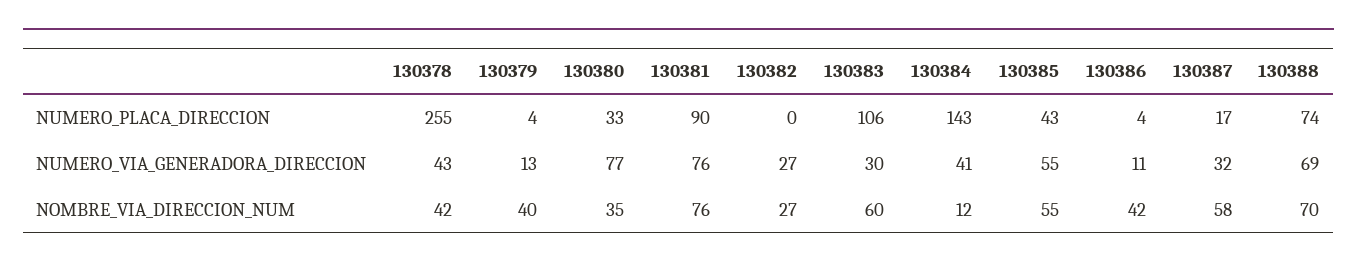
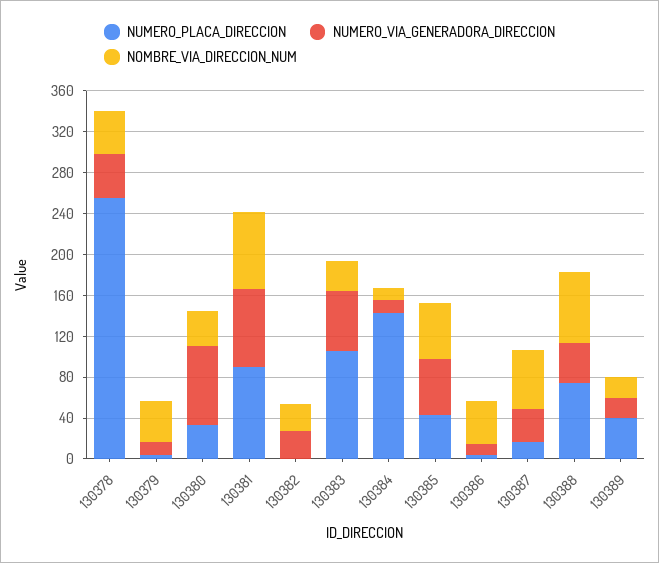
NUMERO_VIA_GENERADORA_DIRECCION, 130383: 30 -> 60
NUMERO_VIA_GENERADORA_DIRECCION, 130384: 41 -> 10
NUMERO_VIA_GENERADORA_DIRECCION, 130388: 69 -> 40
NOMBRE_VIA_DIRECCION_NUM, 130383: 60 -> 30
NUMERO_PLACA_DIRECCION, 130389: none -> 40
NUMERO_VIA_GENERADORA_DIRECCION, 130389: none -> 20
NOMBRE_VIA_DIRECCION_NUM, 130389: none -> 20

